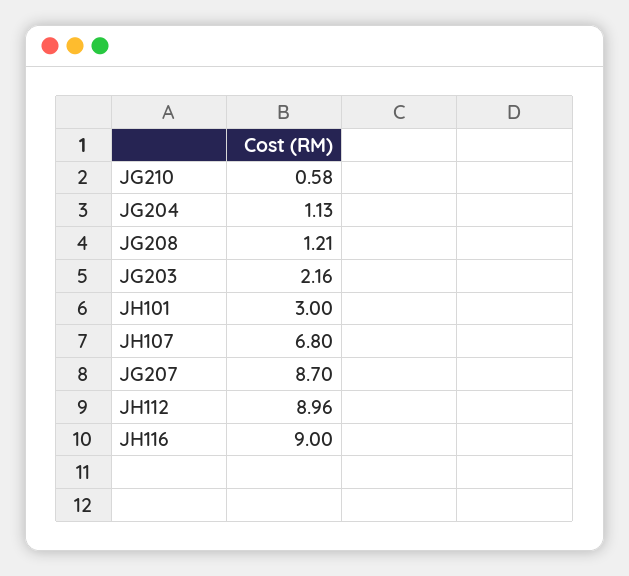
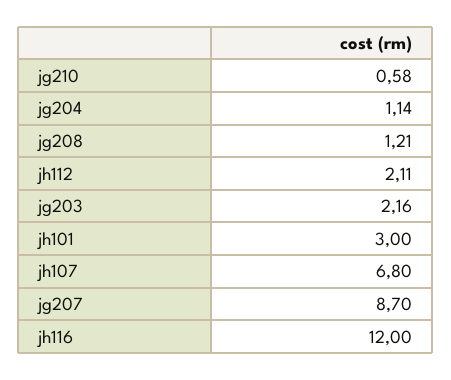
JG204: 1.13 -> 1.14
JH112: 8.96 -> 2.11
JH116: 9 -> 12

